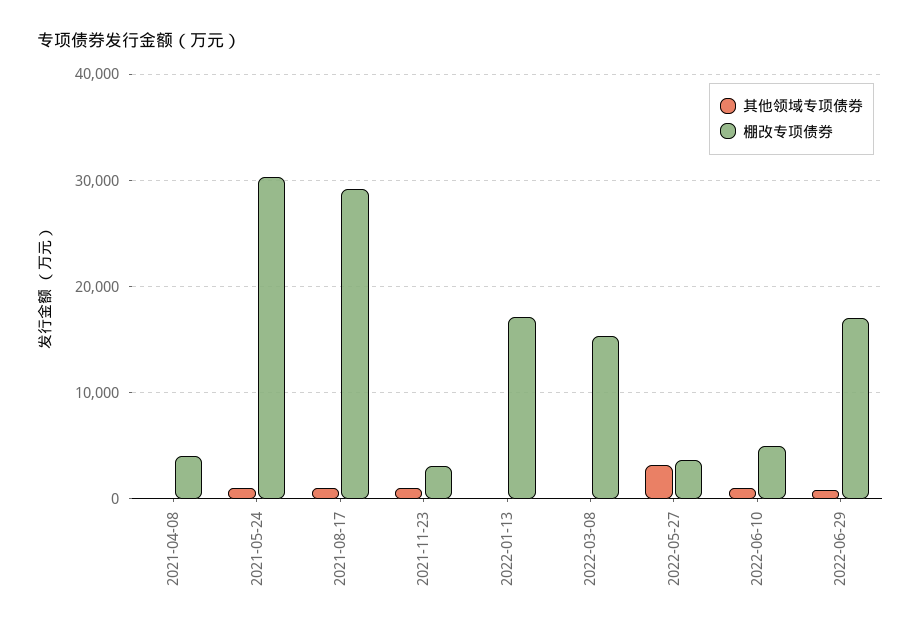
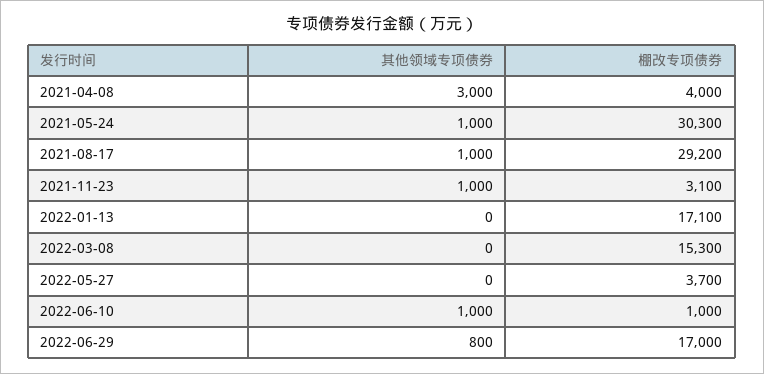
其他领域专项债券, 2021-04-08: 0 -> 3000
其他领域专项债券, 2022-05-27: 3000 -> 0
棚改专项债券, 2022-06-10: 5000 -> 1000

